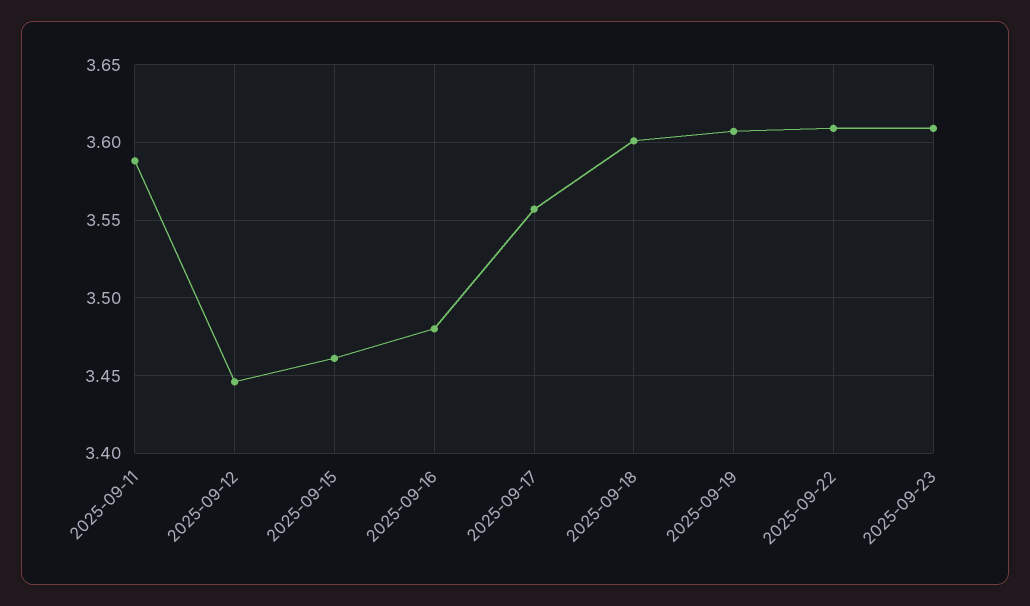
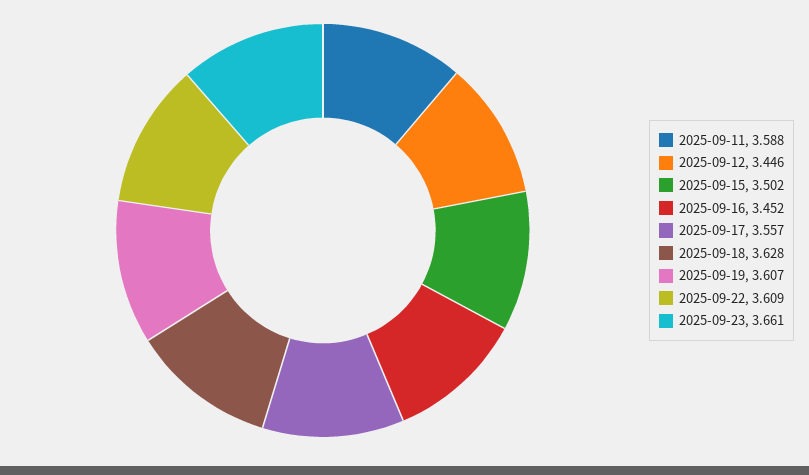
2025-09-15: 3.46 -> 3.502
2025-09-16: 3.48 -> 3.452
2025-09-18: 3.6 -> 3.628
2025-09-23: 3.61 -> 3.661

